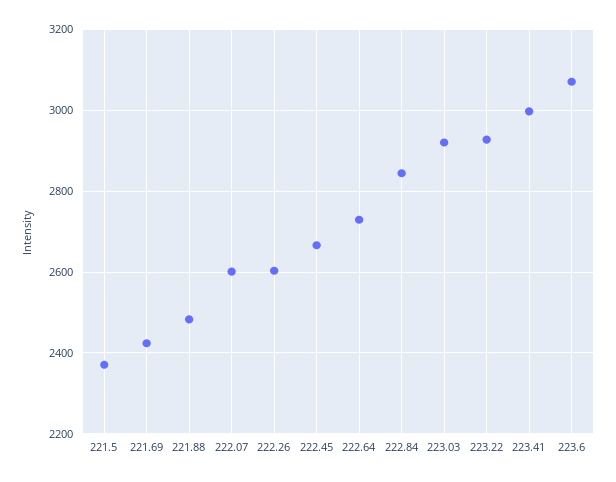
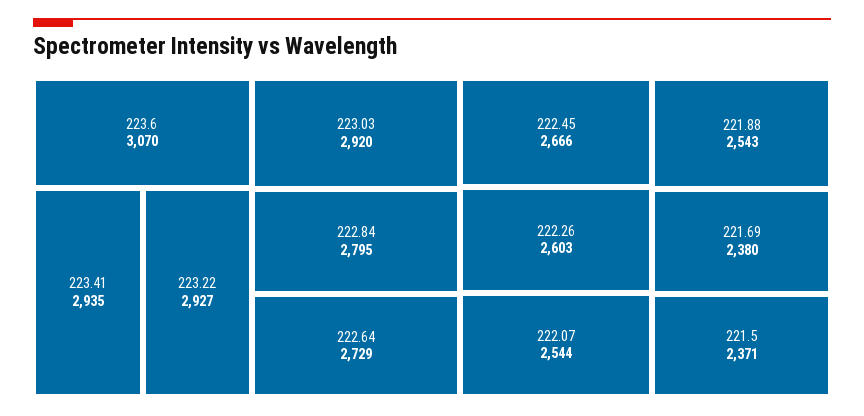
221.69: 2420 -> 2380
221.88: 2480 -> 2543
222.07: 2600 -> 2544
222.84: 2840 -> 2795
223.41: 3000 -> 2935

